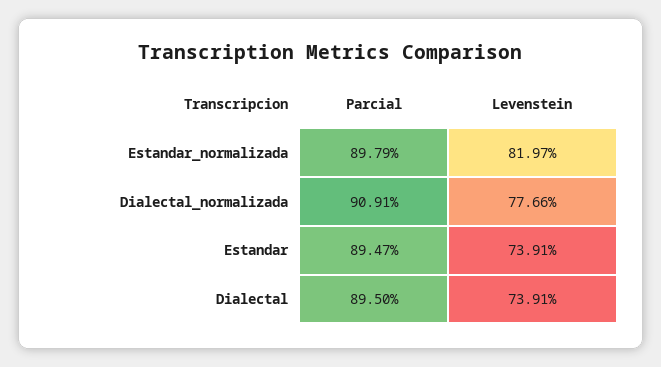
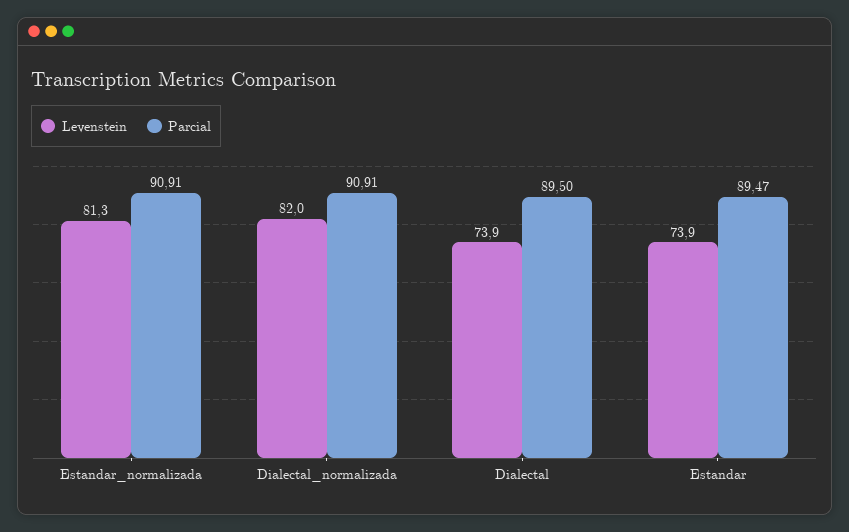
Parcial, Estandar_normalizada: 89.79 -> 90.91
Levenstein, Estandar_normalizada: 81.97 -> 81.3
Levenstein, Dialectal_normalizada: 77.66 -> 82

